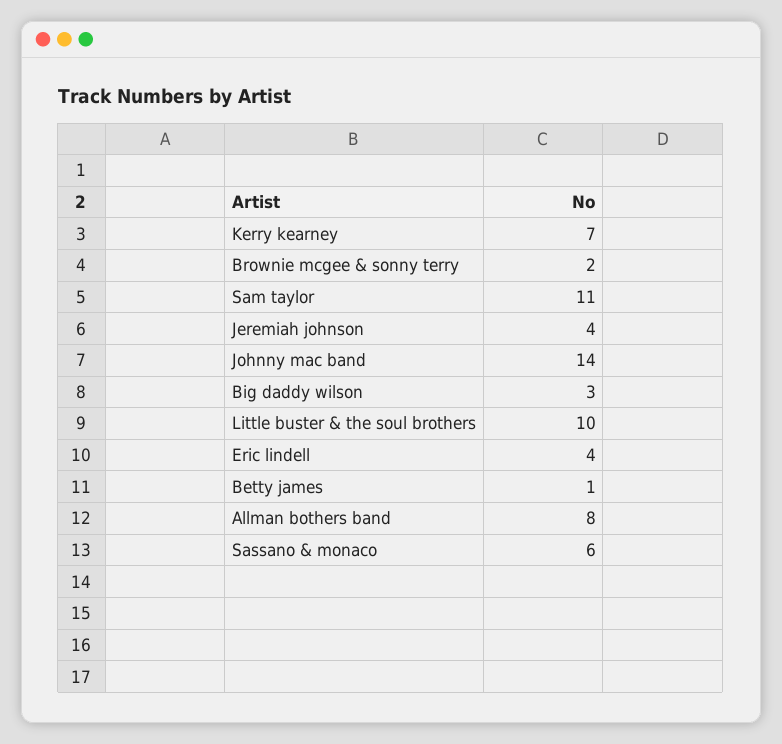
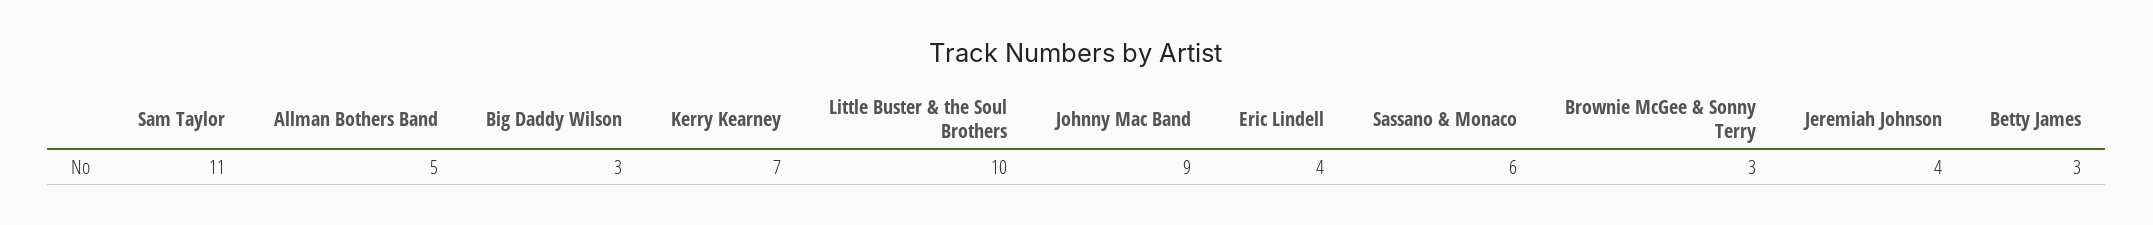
Brownie mcgee & sonny terry: 2 -> 3
Johnny mac band: 14 -> 9
Betty james: 1 -> 3
Allman bothers band: 8 -> 5

